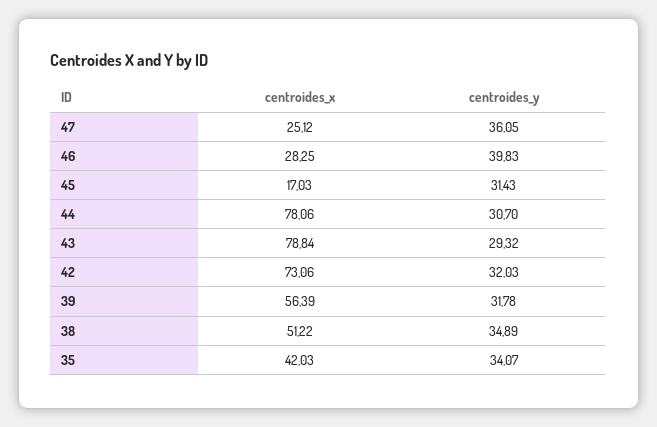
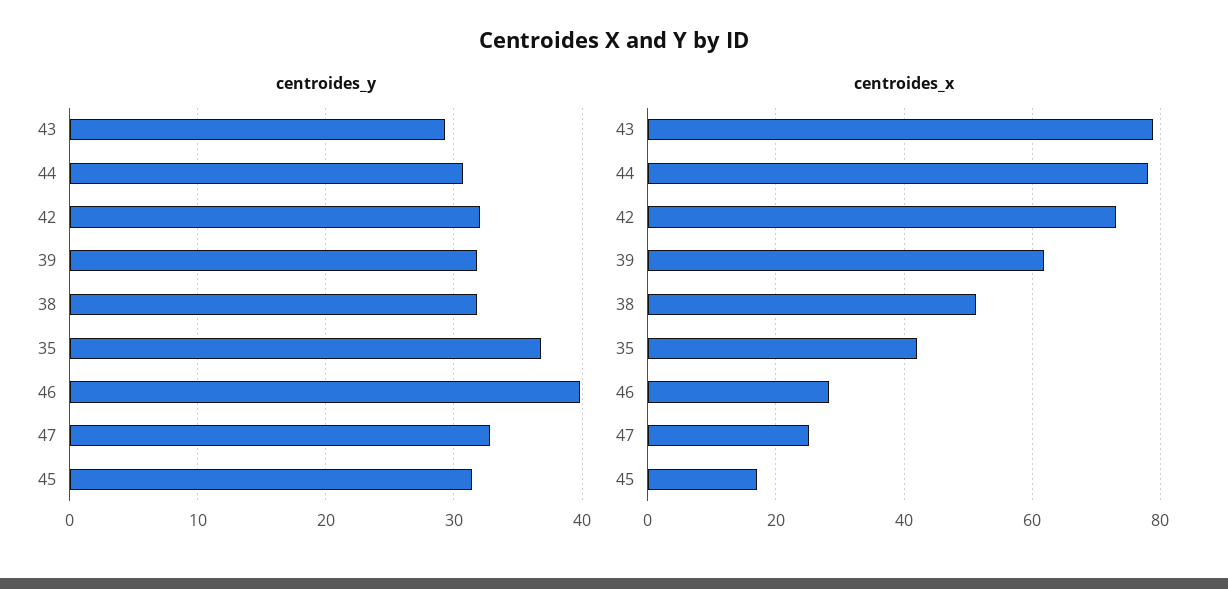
centroides_y, 47: 36.05 -> 33
centroides_x, 39: 56.39 -> 62
centroides_y, 38: 34.89 -> 32
centroides_y, 35: 34.07 -> 37

